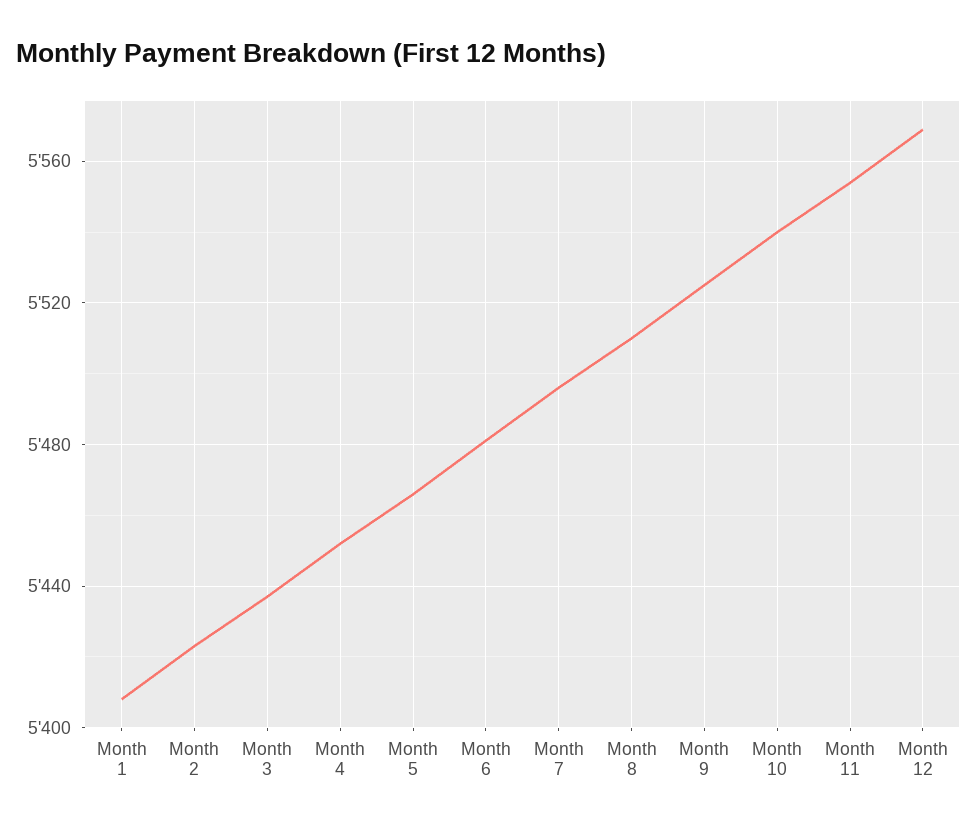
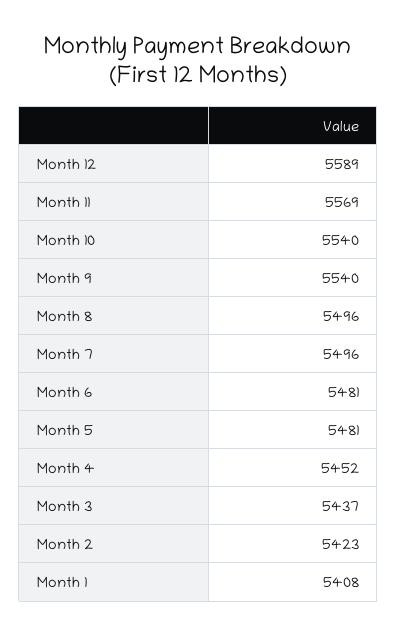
Month 5: 5465 -> 5481
Month 8: 5510 -> 5496
Month 9: 5525 -> 5540
Month 11: 5555 -> 5569
Month 12: 5570 -> 5589

